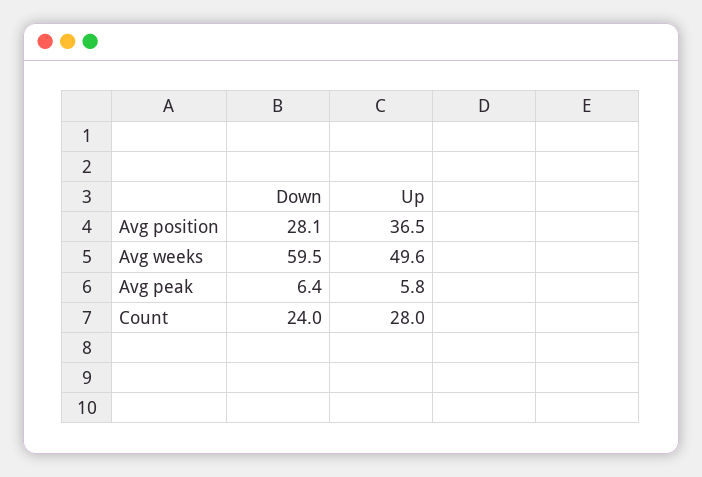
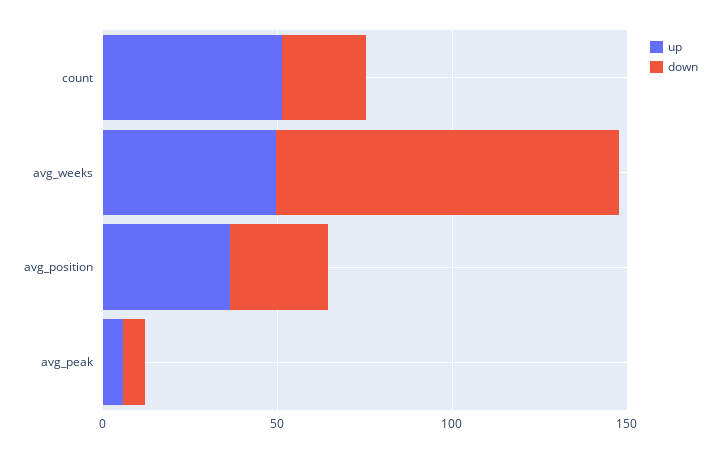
Down, Avg weeks: 59.5 -> 100
Up, Count: 28 -> 50

